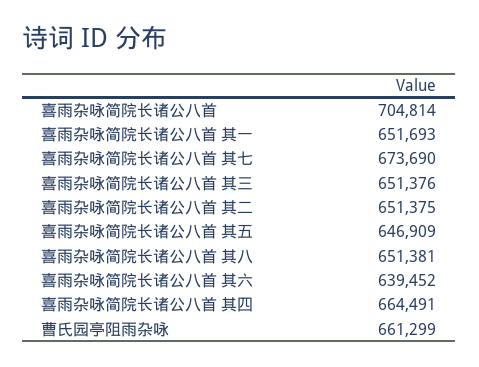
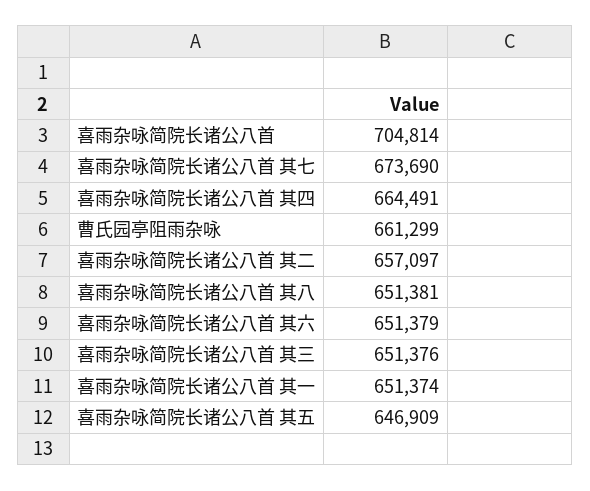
喜雨杂咏简院长诸公八首 其一: 651693 -> 651374
喜雨杂咏简院长诸公八首 其二: 651375 -> 657097
喜雨杂咏简院长诸公八首 其六: 639452 -> 651379

